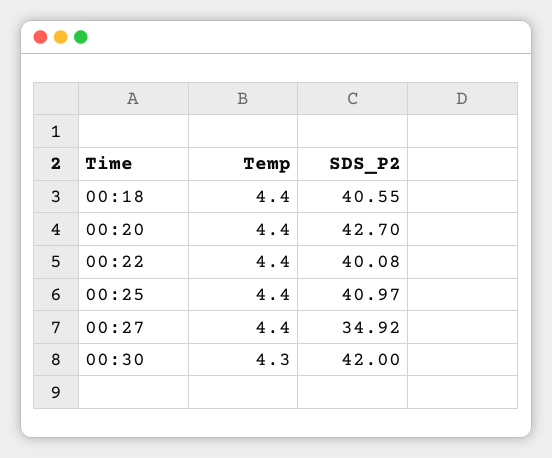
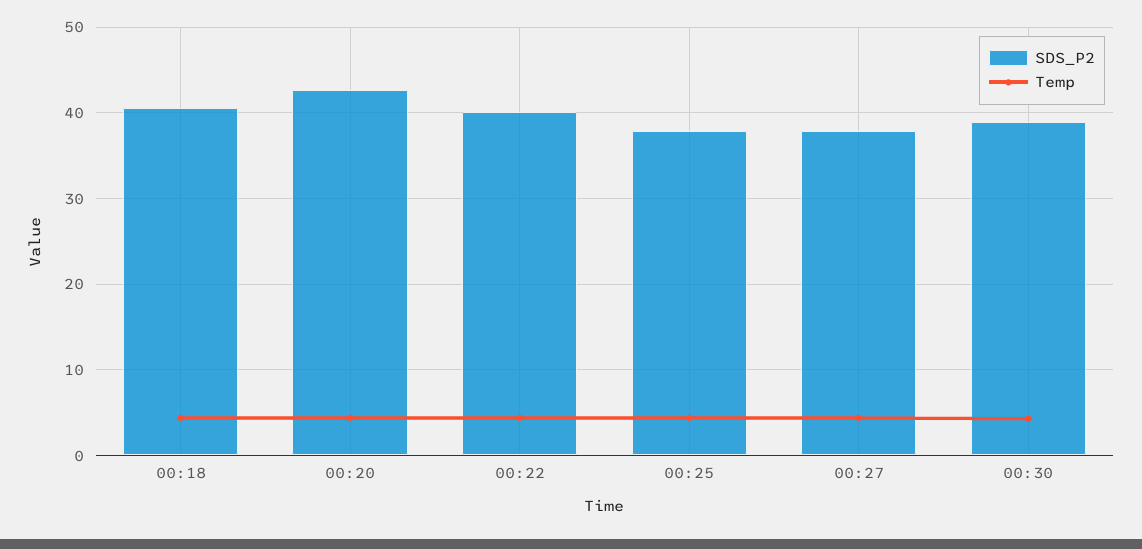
SDS_P2, 00:25: 40.97 -> 38
SDS_P2, 00:27: 34.92 -> 38
SDS_P2, 00:30: 42 -> 39

